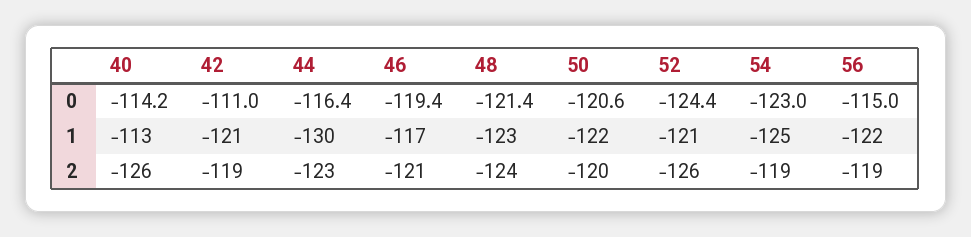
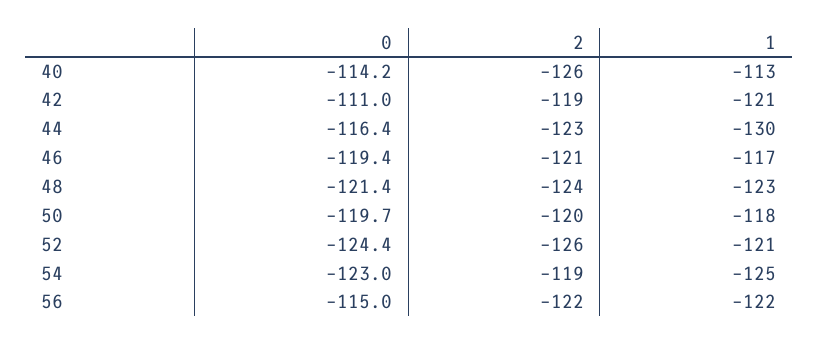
50, 0: -120.6 -> -119.7
50, 1: -122 -> -118
56, 2: -119 -> -122

